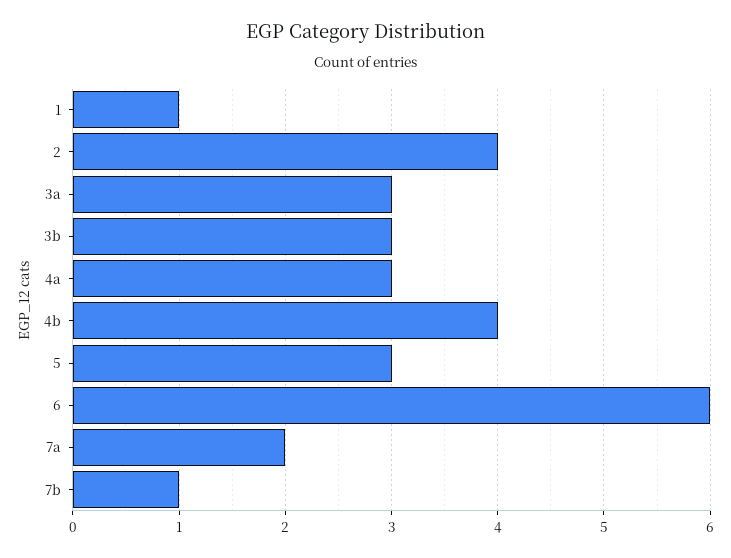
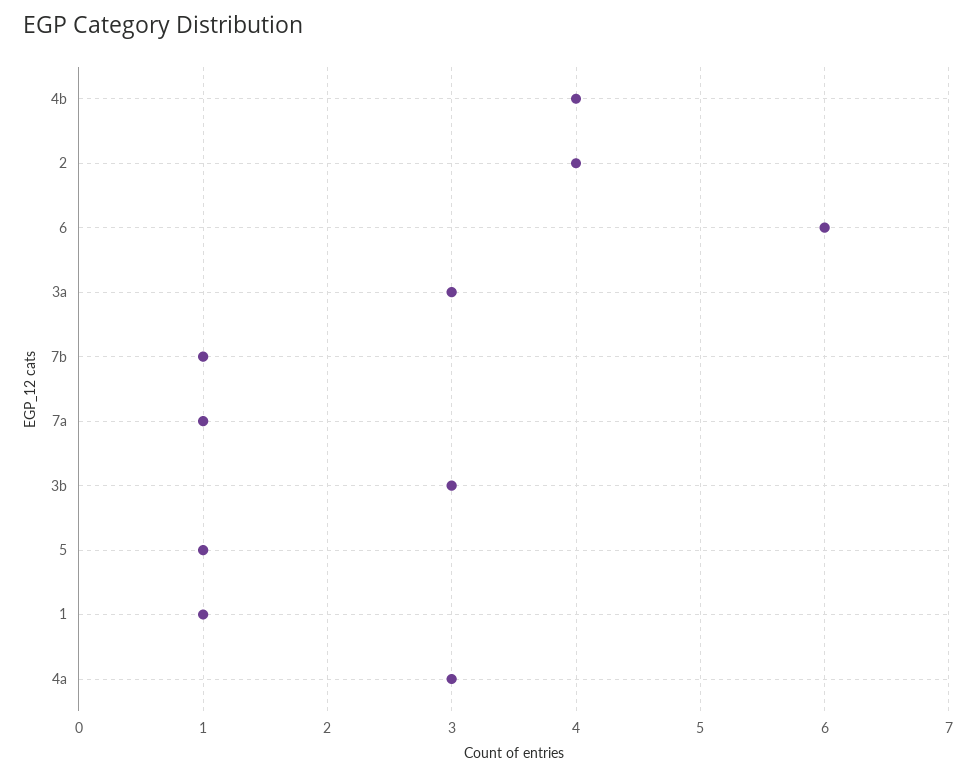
5: 3 -> 1
7a: 2 -> 1

